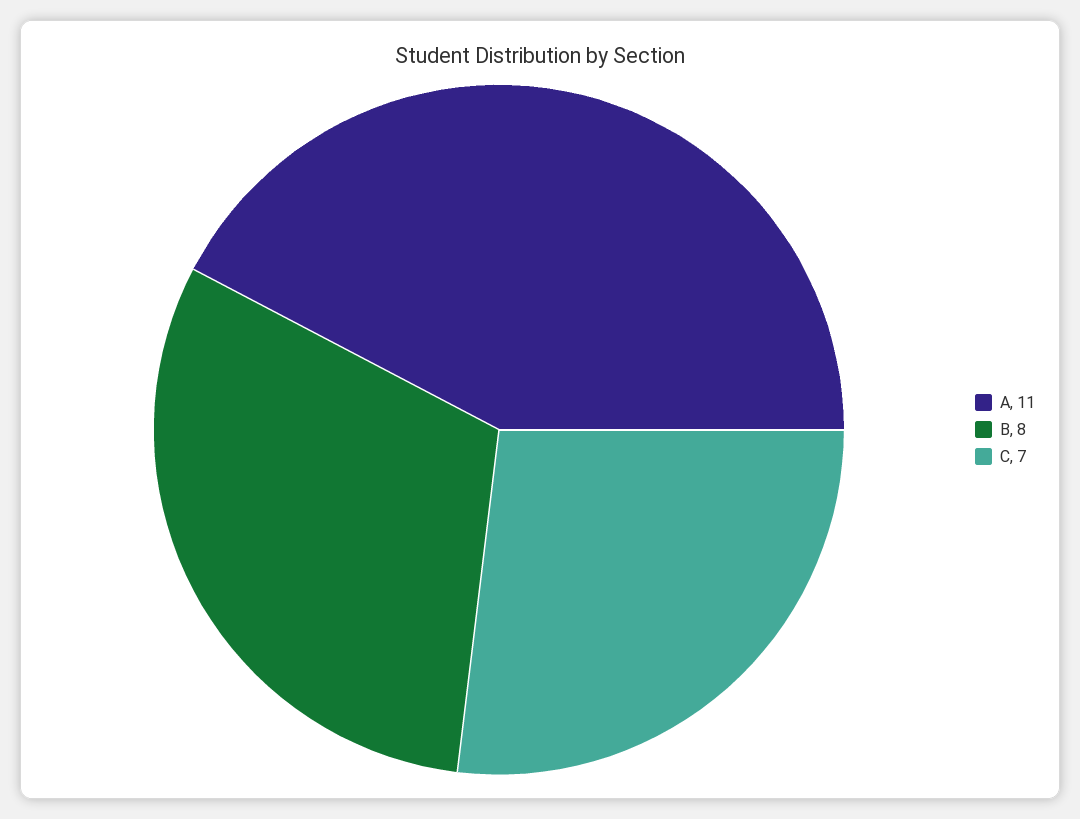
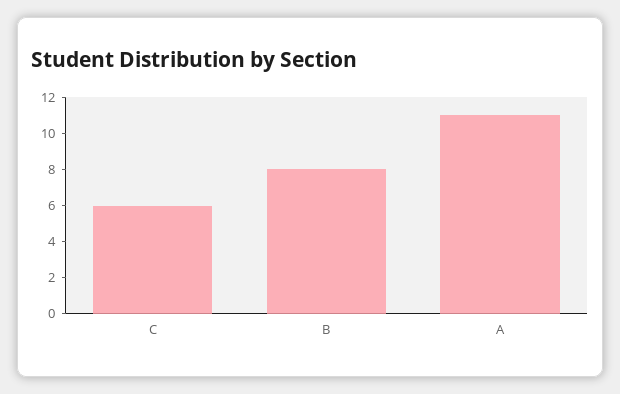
C: 7 -> 6

